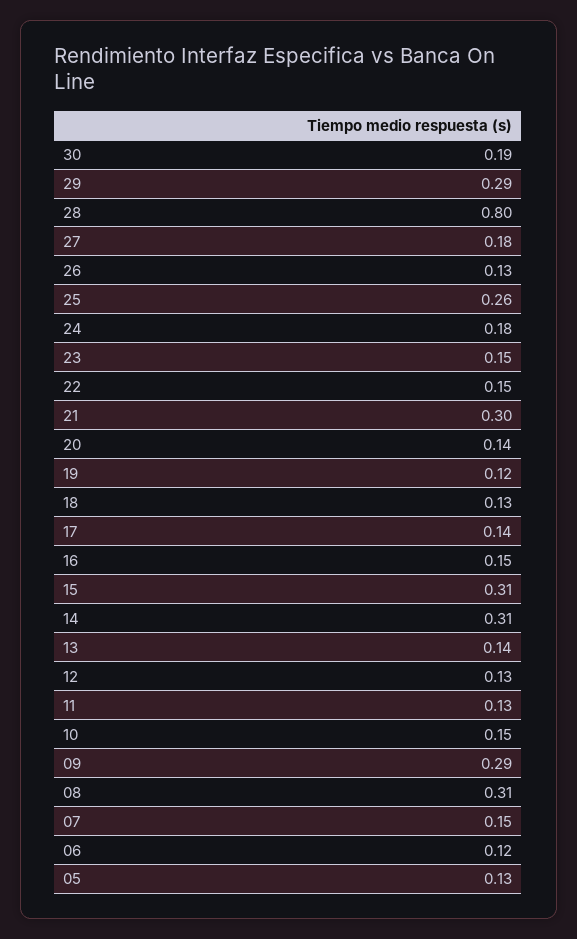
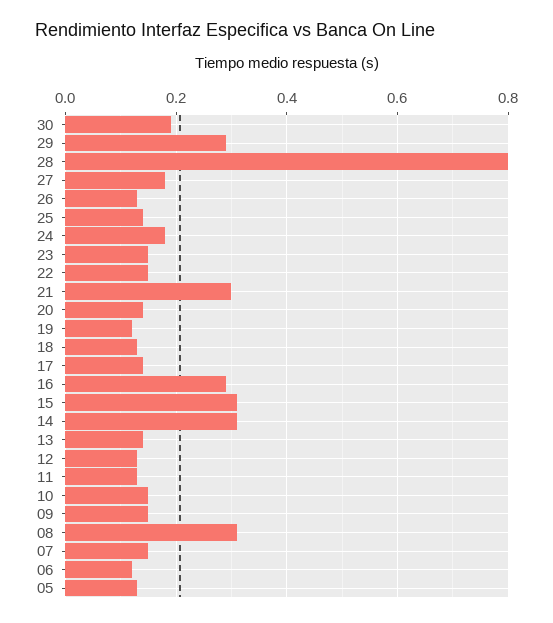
25: 0.26 -> 0.15
16: 0.15 -> 0.3
09: 0.29 -> 0.15

